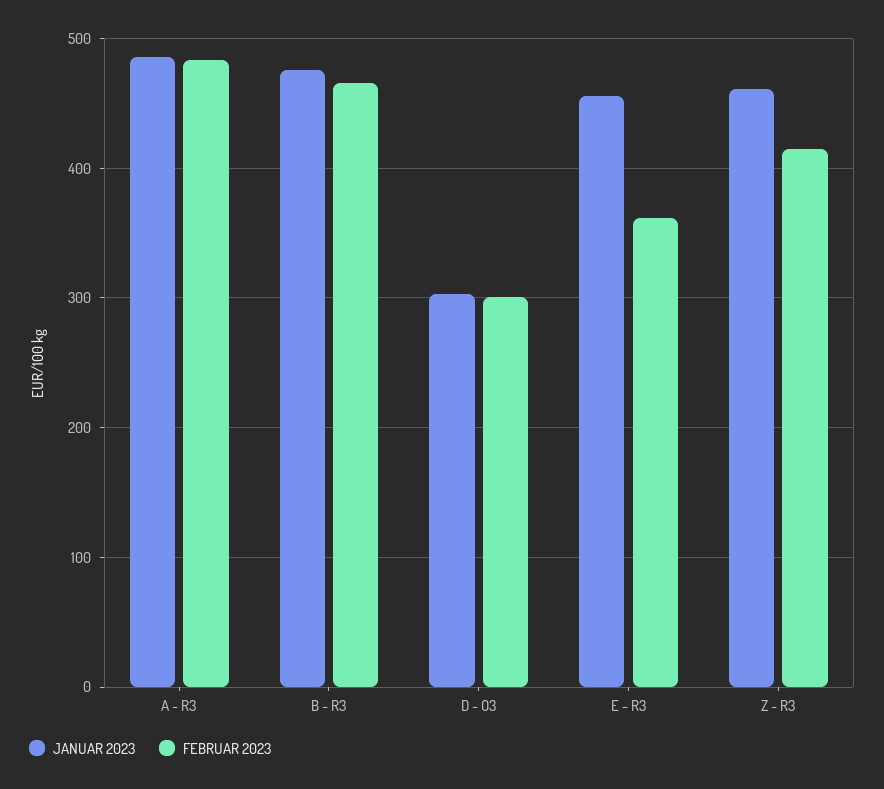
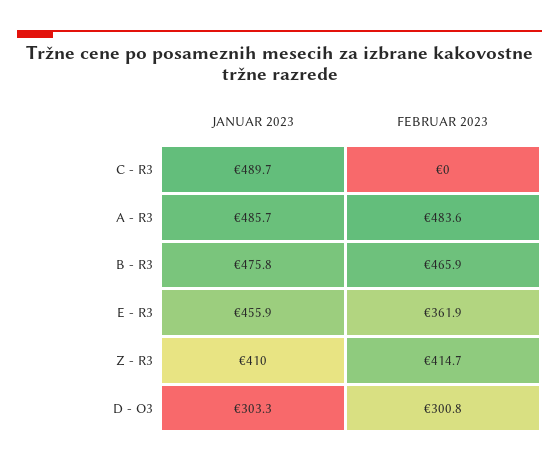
JANUAR 2023, Z - R3: 460 -> 410
JANUAR 2023, C - R3: none -> 489.7
FEBRUAR 2023, C - R3: none -> 0

